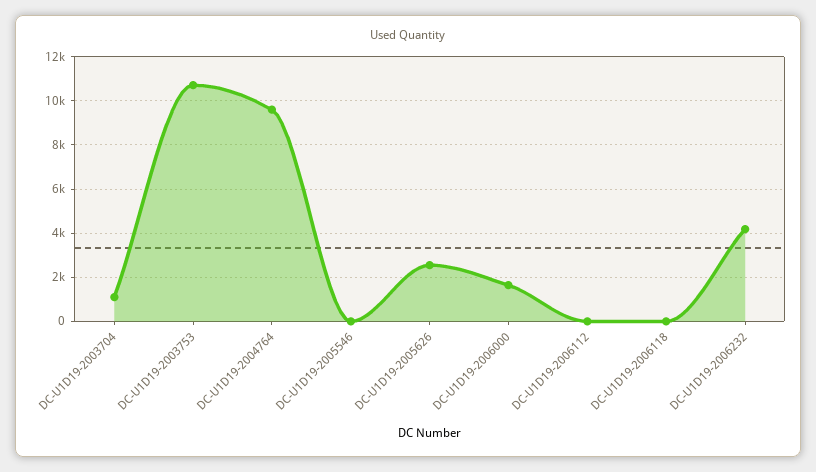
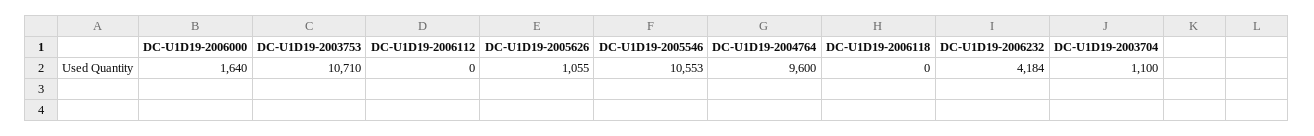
DC-U1D19-2005546: 0 -> 10553
DC-U1D19-2005626: 2500 -> 1055

